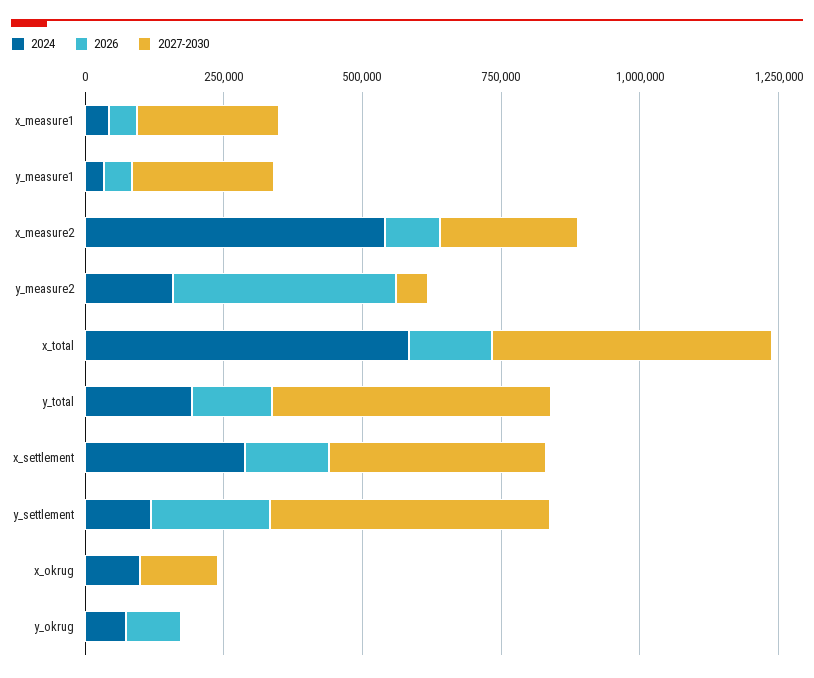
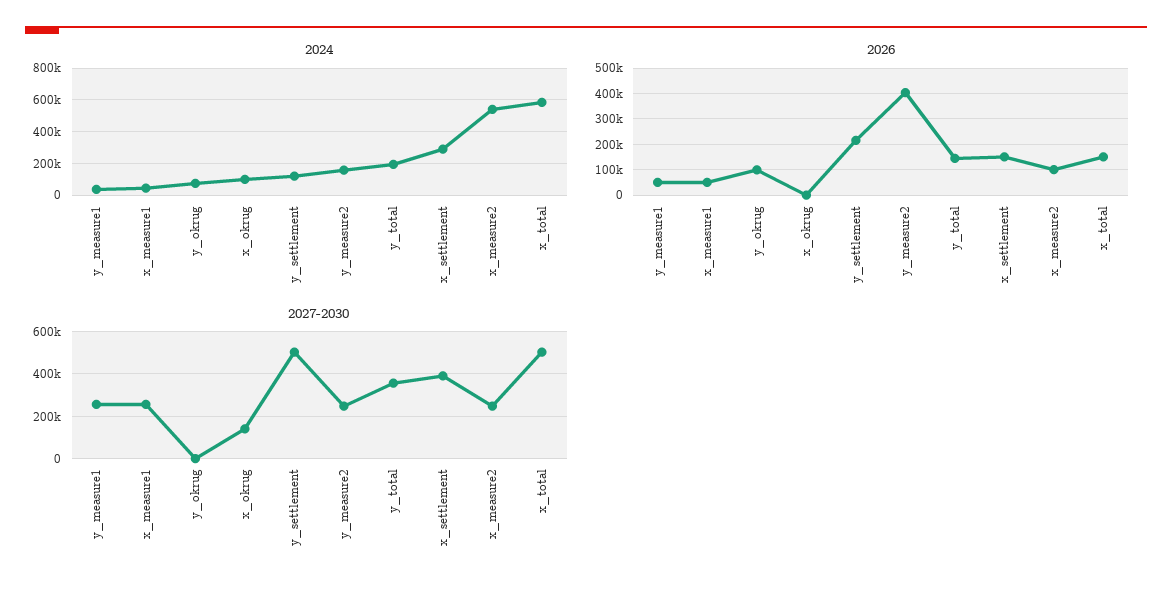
2027-2030, y_measure2: 50000 -> 250000
2027-2030, y_total: 500000 -> 350000

